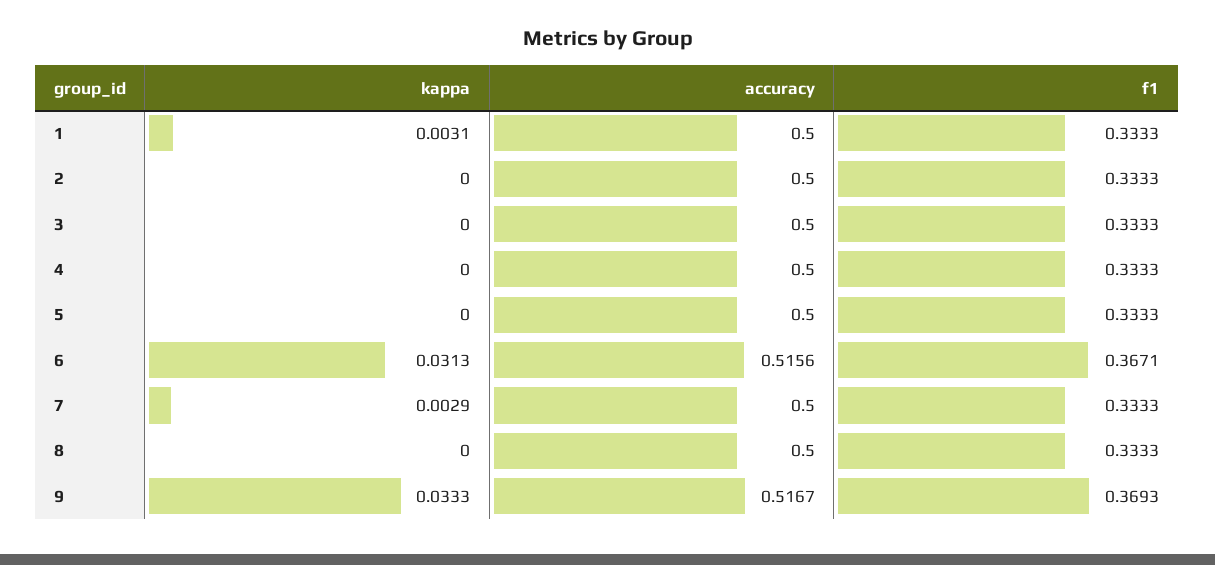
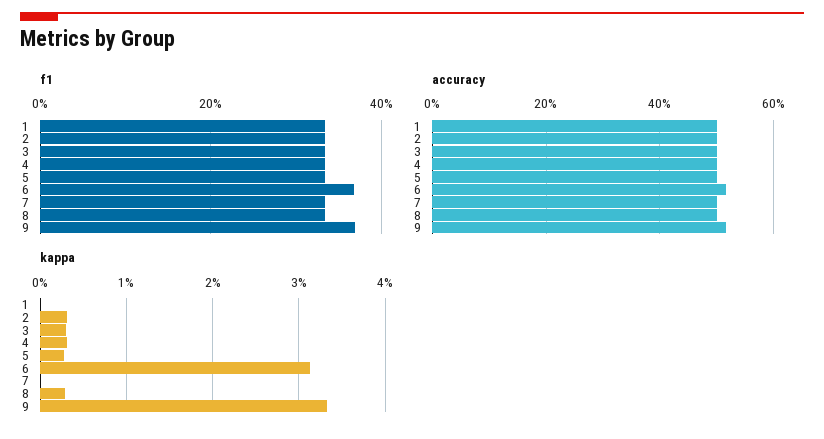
kappa, 1: 0.0031 -> 0
kappa, 2: 0 -> 0.003
kappa, 3: 0 -> 0.003
kappa, 4: 0 -> 0.003
kappa, 5: 0 -> 0.003
kappa, 7: 0.0029 -> 0
kappa, 8: 0 -> 0.003

